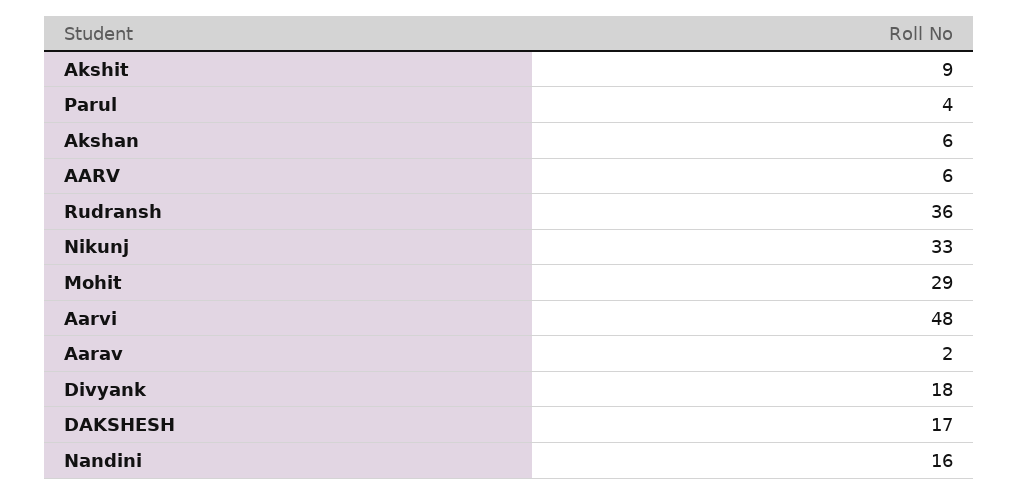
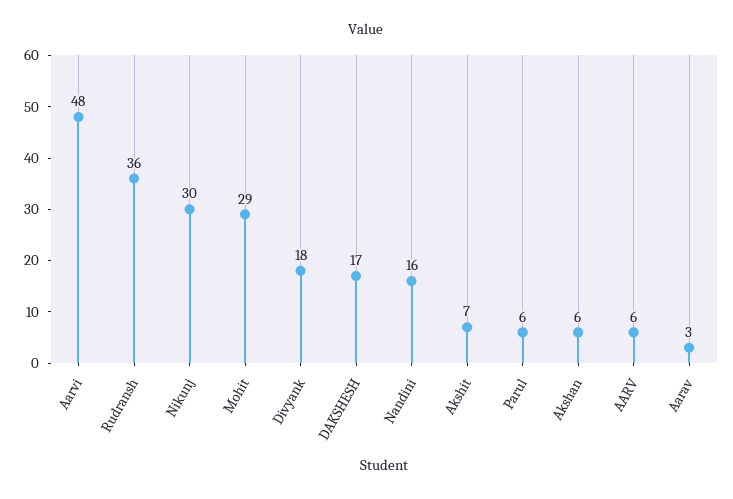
Akshit: 9 -> 7
Parul: 4 -> 6
Nikunj: 33 -> 30
Aarav: 2 -> 3

